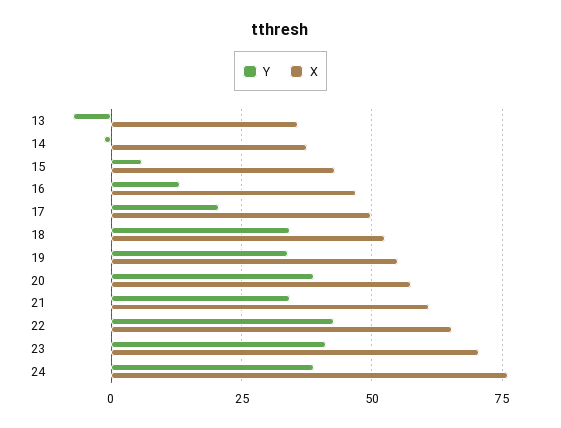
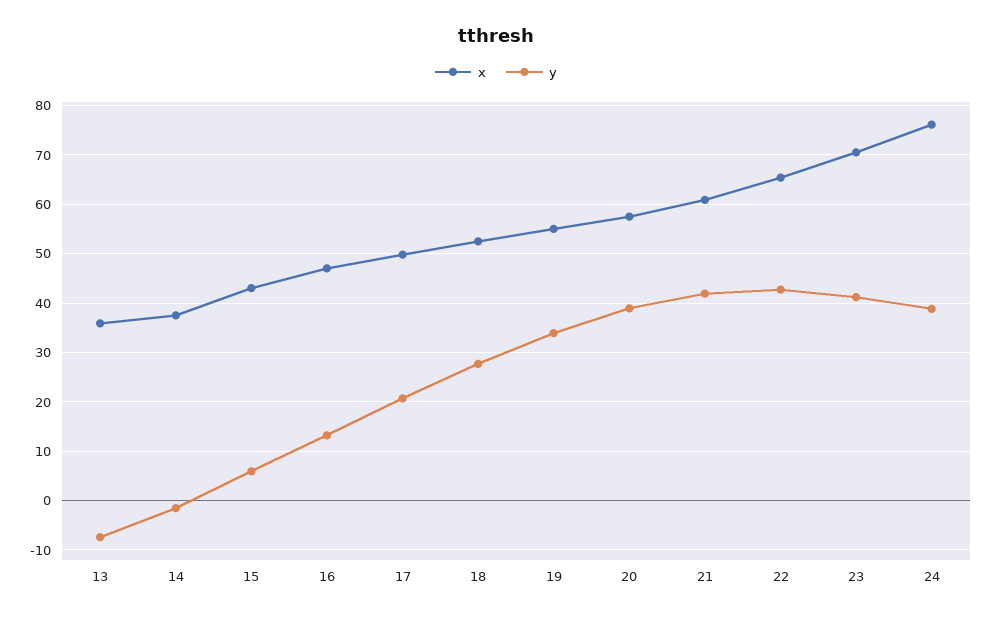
Y, 18: 35 -> 28
Y, 21: 35 -> 42

